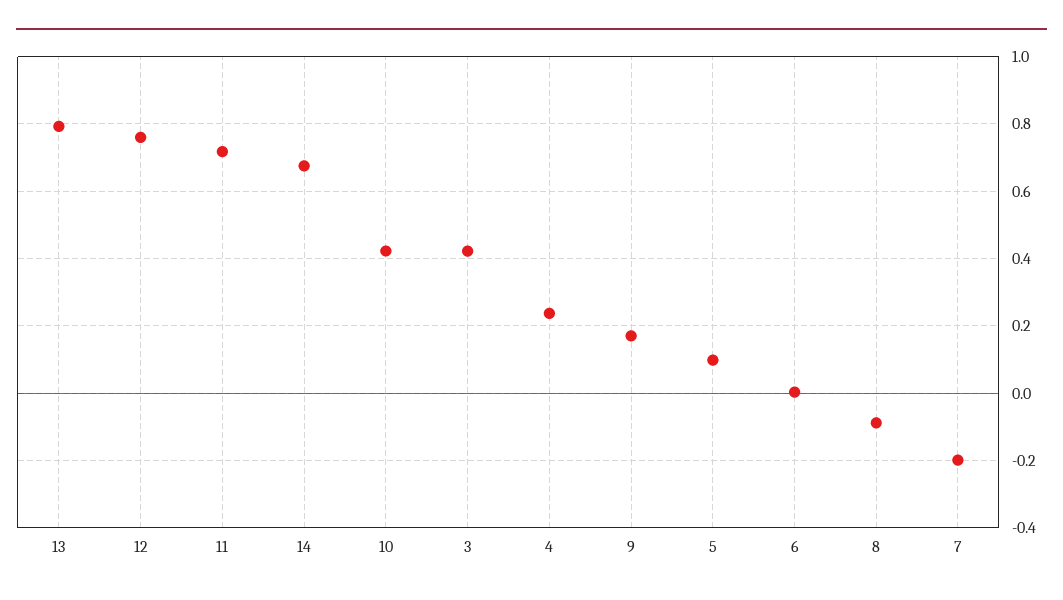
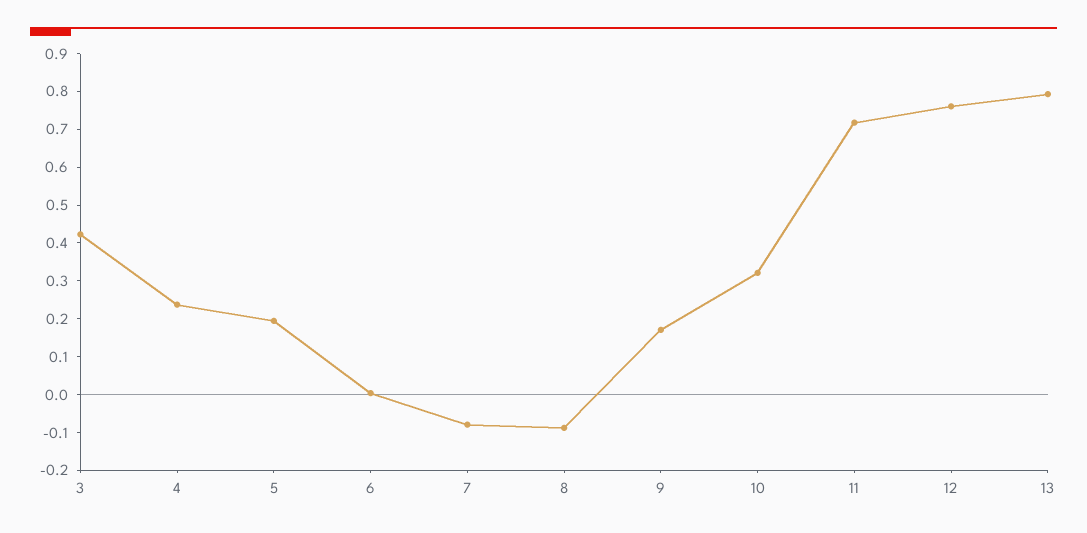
14: 0.68 -> none
10: 0.42 -> 0.325
5: 0.1 -> 0.2
7: -0.2 -> -0.075

